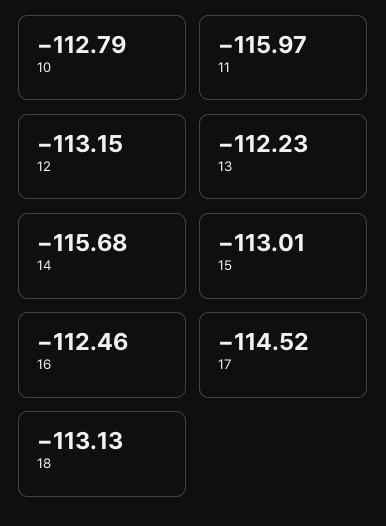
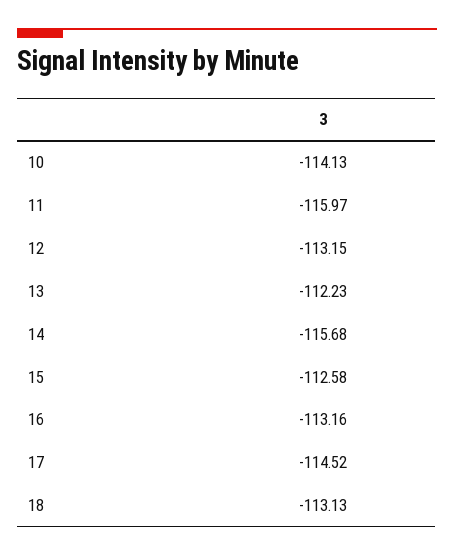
10: -112.79 -> -114.13
15: -113.01 -> -112.58
16: -112.46 -> -113.16

